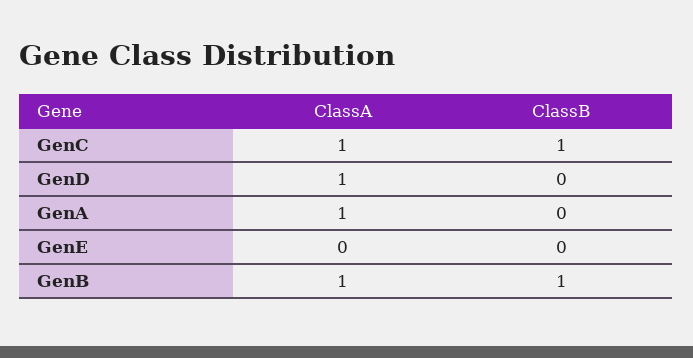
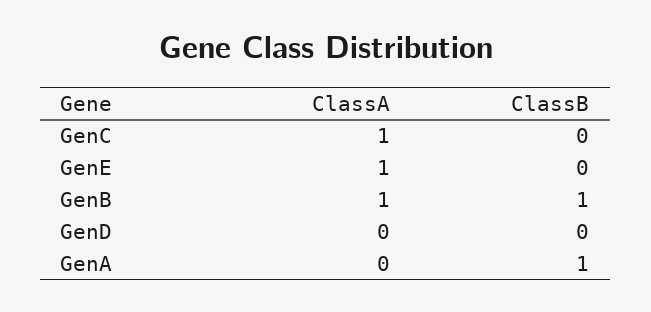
ClassB, GenC: 1 -> 0
ClassA, GenD: 1 -> 0
ClassA, GenA: 1 -> 0
ClassB, GenA: 0 -> 1
ClassA, GenE: 0 -> 1

